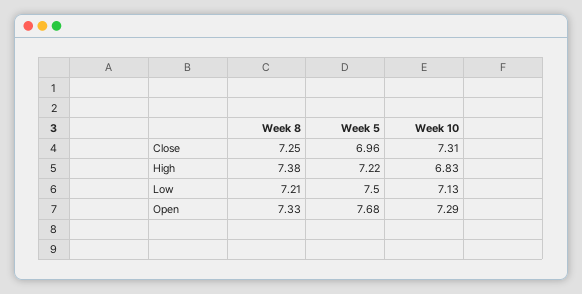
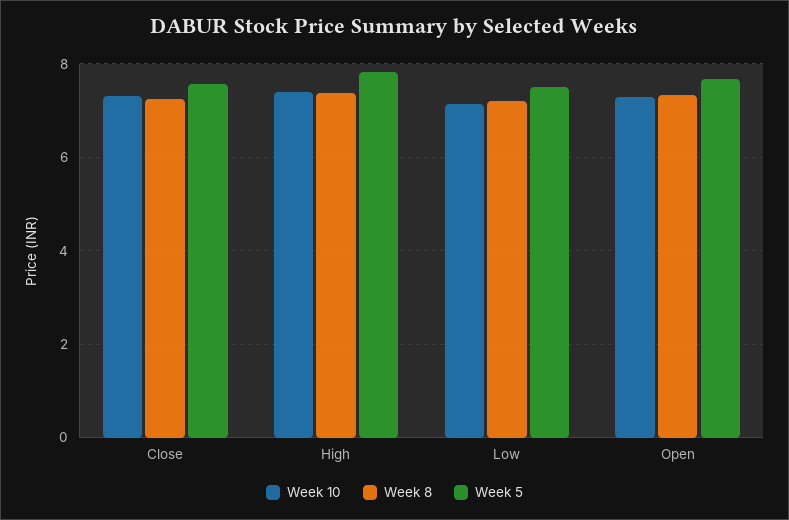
Week 5, Close: 6.96 -> 7.6
Week 5, High: 7.22 -> 7.8
Week 10, High: 6.83 -> 7.4

